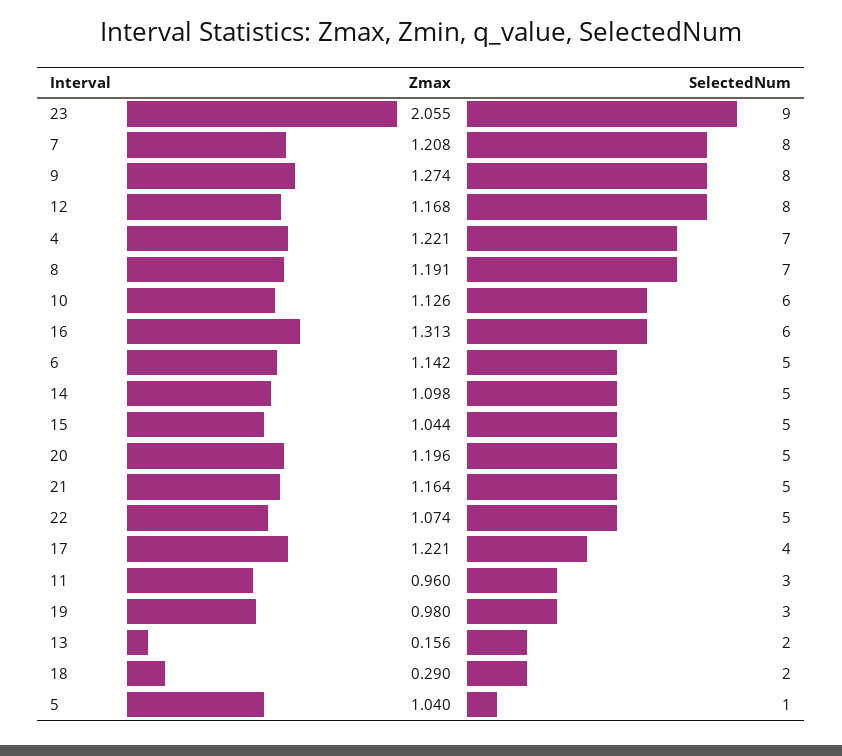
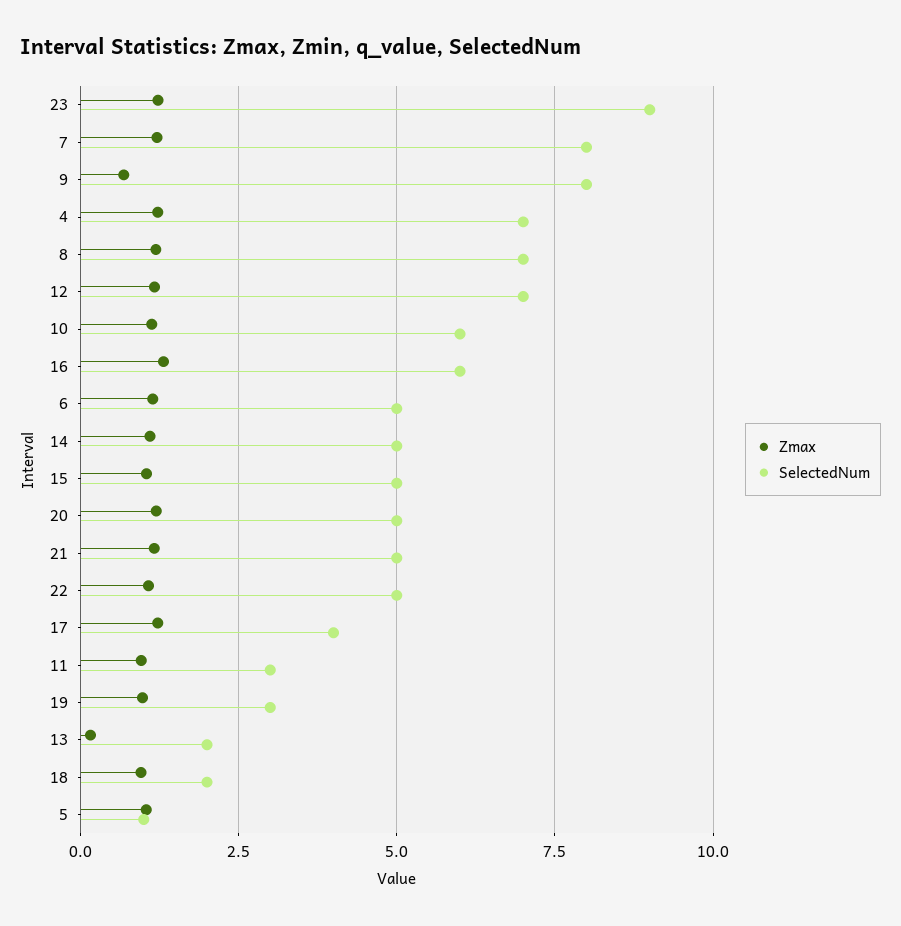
Zmax, 23: 2.055 -> 1.25
Zmax, 9: 1.274 -> 0.75
SelectedNum, 12: 8 -> 7
Zmax, 18: 0.29 -> 1

